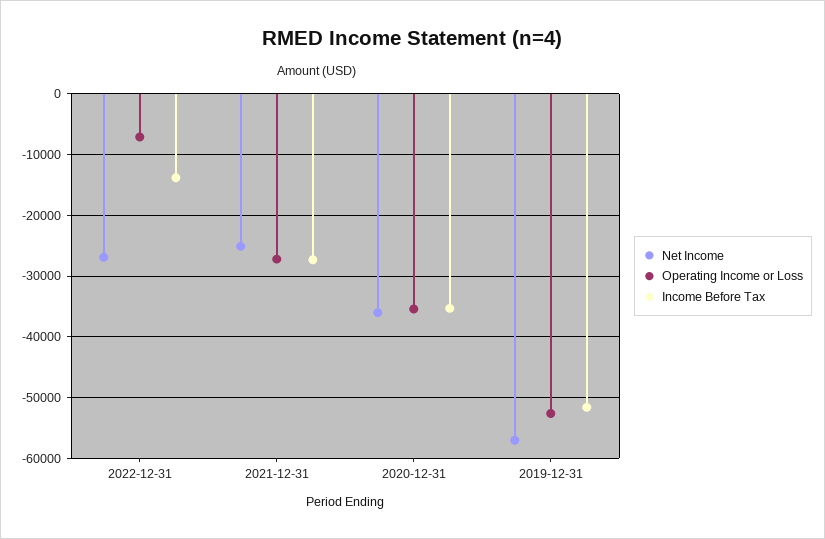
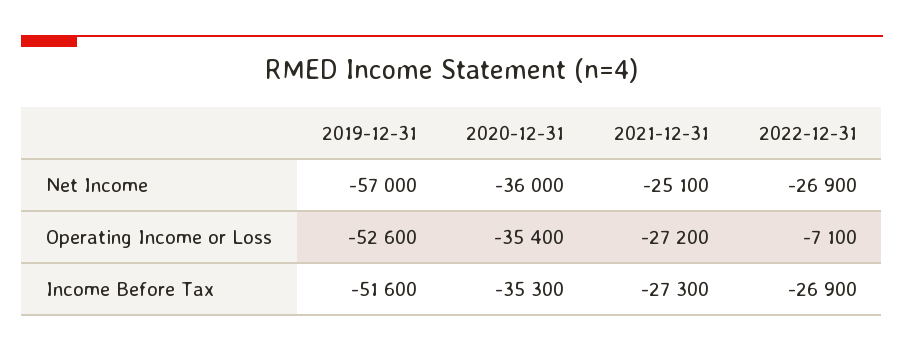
Income Before Tax, 2022-12-31: -14000 -> -26900

